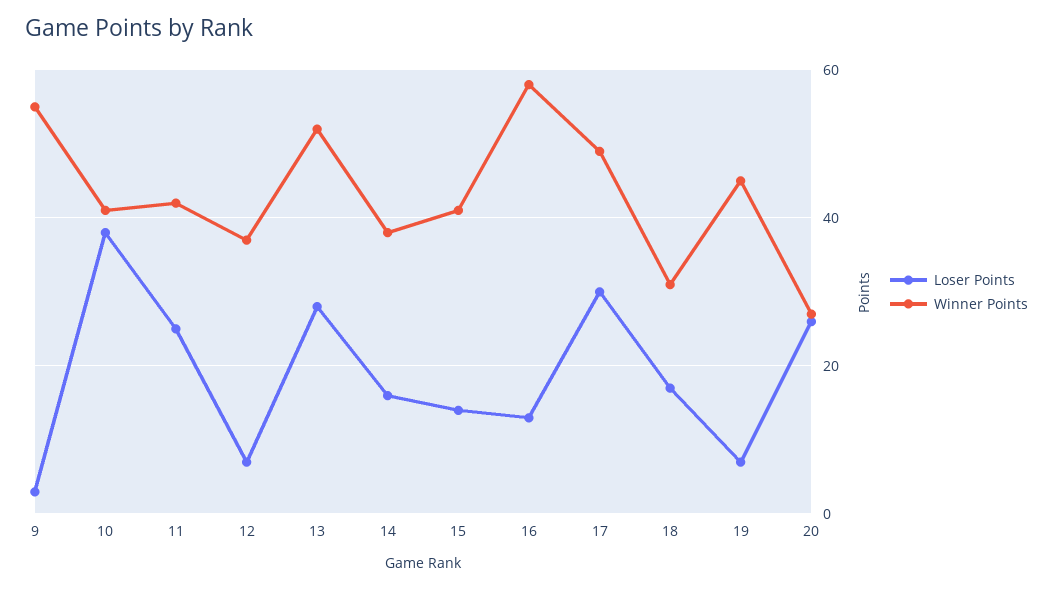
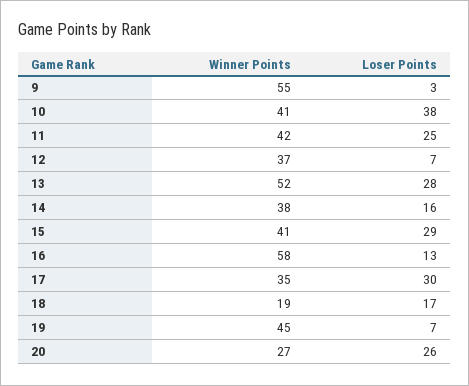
Loser Points, 15: 15 -> 29
Winner Points, 17: 50 -> 35
Winner Points, 18: 30 -> 19

